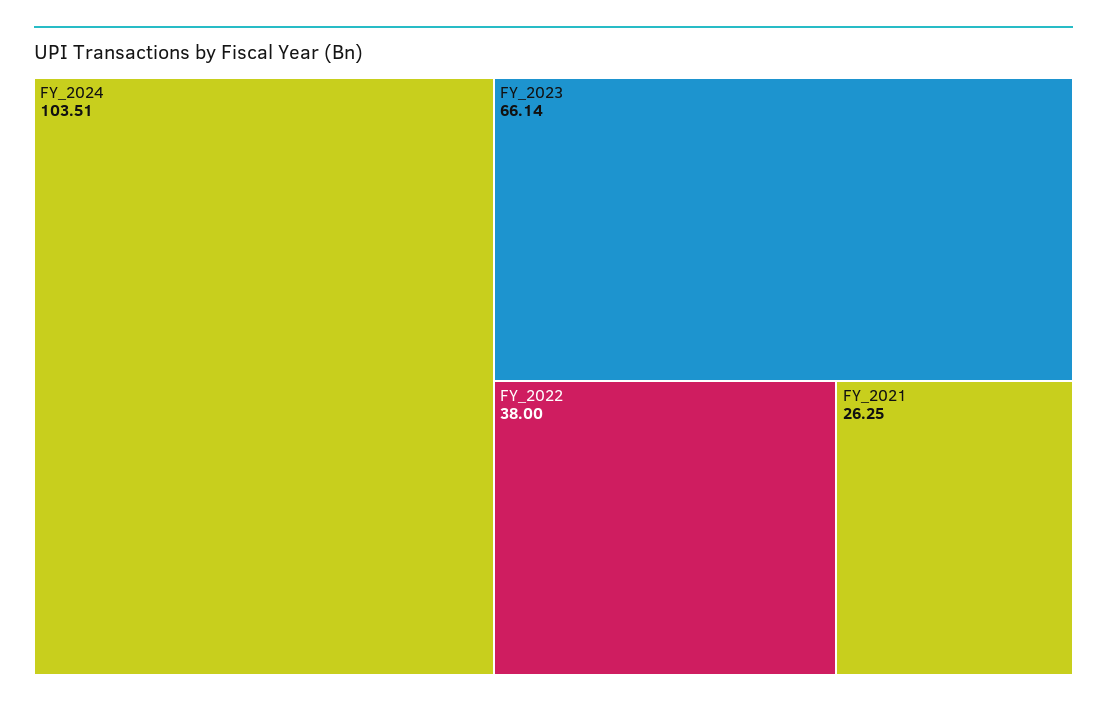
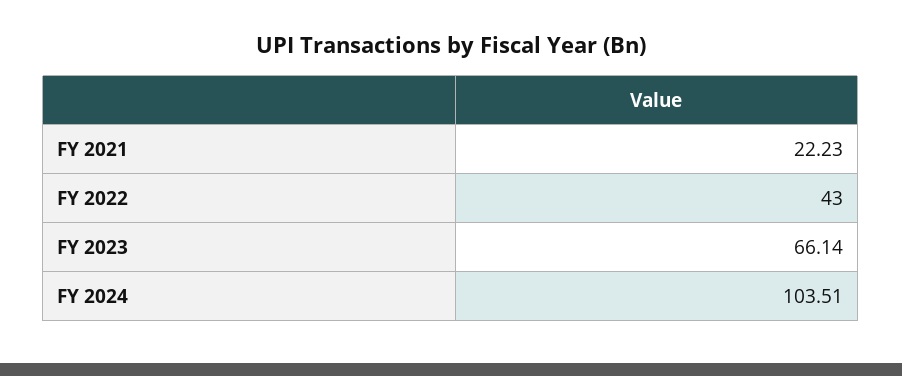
FY_2022: 38 -> 43
FY_2021: 26.25 -> 22.23

